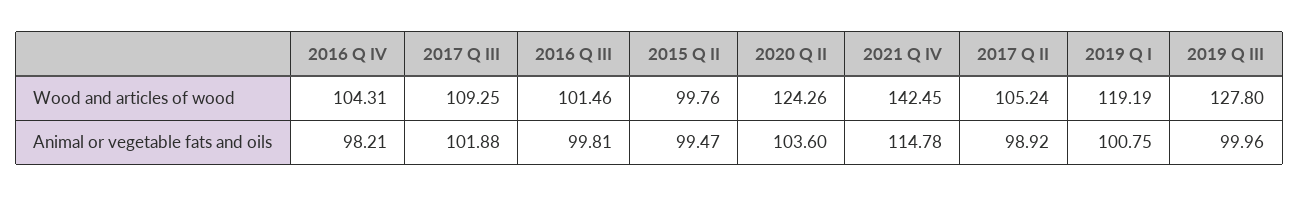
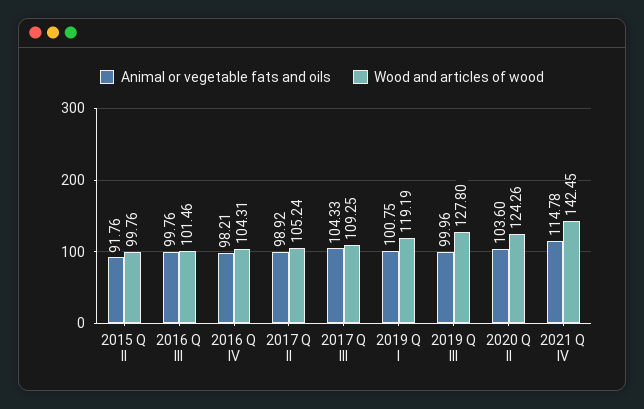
Animal or vegetable fats and oils, 2017 Q III: 101.88 -> 104.33
Animal or vegetable fats and oils, 2016 Q III: 99.81 -> 99.76
Animal or vegetable fats and oils, 2015 Q II: 99.47 -> 91.76

